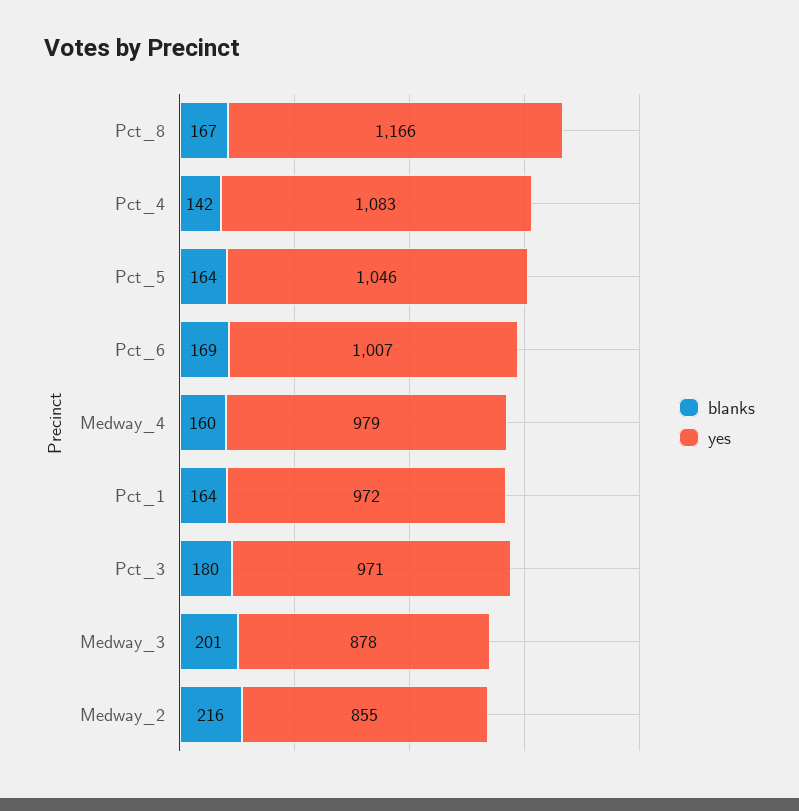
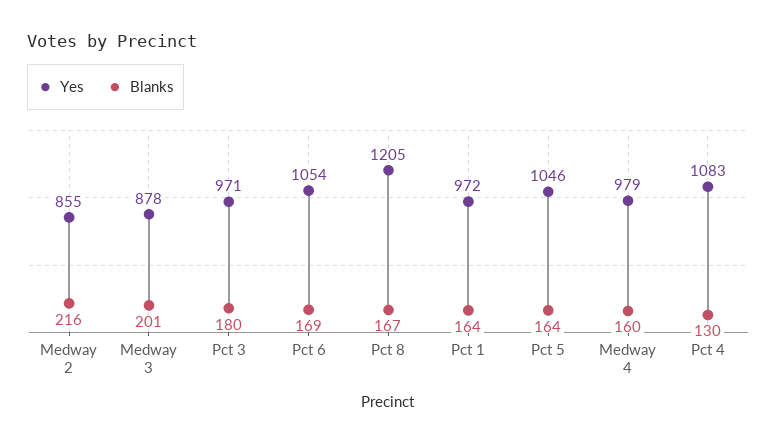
yes, Pct_8: 1166 -> 1205
blanks, Pct_4: 142 -> 130
yes, Pct_6: 1007 -> 1054

